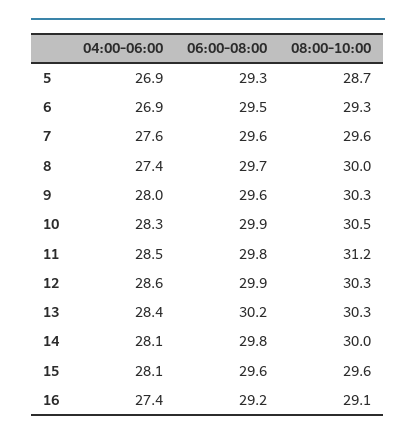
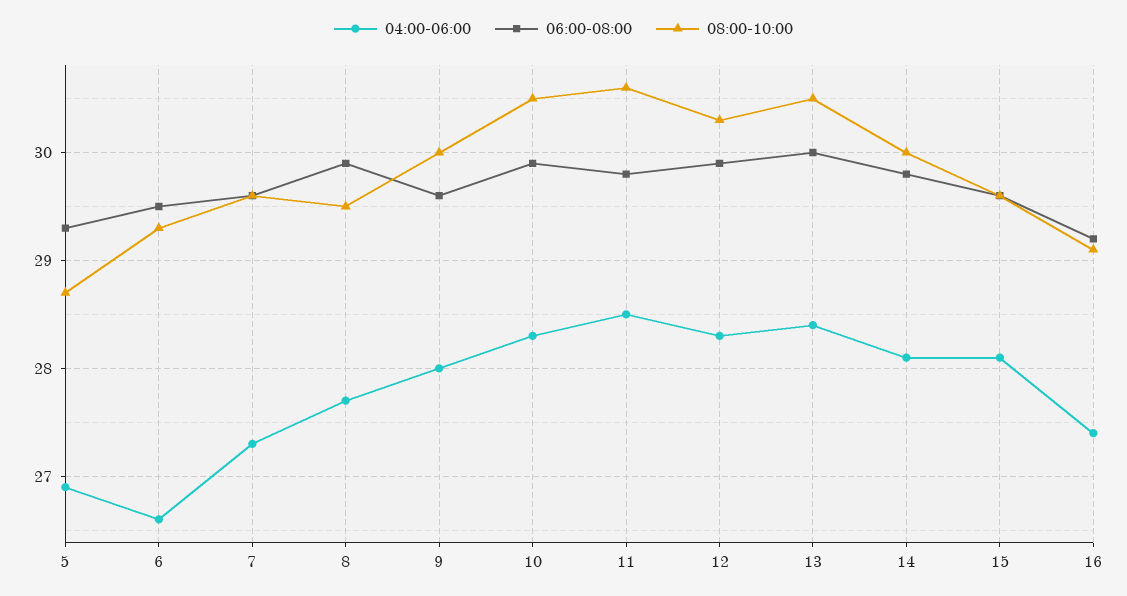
04:00-06:00, 6: 26.9 -> 26.6
04:00-06:00, 7: 27.6 -> 27.3
04:00-06:00, 8: 27.4 -> 27.7
06:00-08:00, 8: 29.7 -> 29.9
08:00-10:00, 8: 30 -> 29.5
08:00-10:00, 9: 30.3 -> 30
08:00-10:00, 11: 31.2 -> 30.6
04:00-06:00, 12: 28.6 -> 28.3
06:00-08:00, 13: 30.2 -> 30
08:00-10:00, 13: 30.3 -> 30.5

